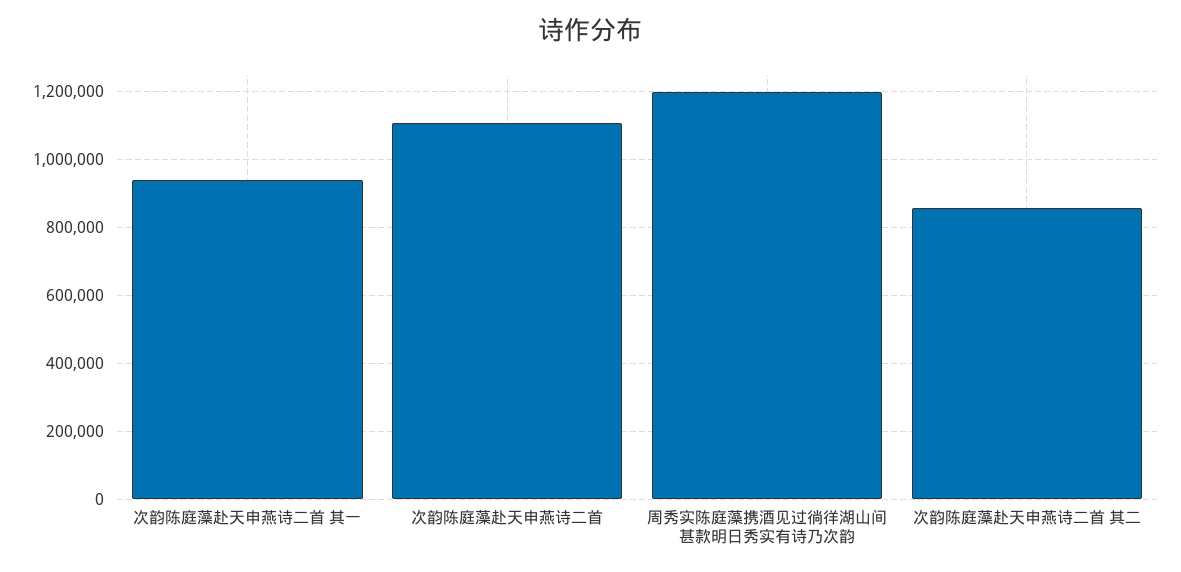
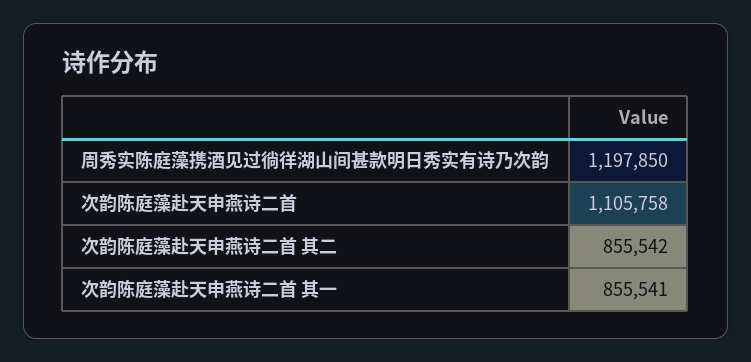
次韵陈庭藻赴天申燕诗二首 其一: 940000 -> 855541

